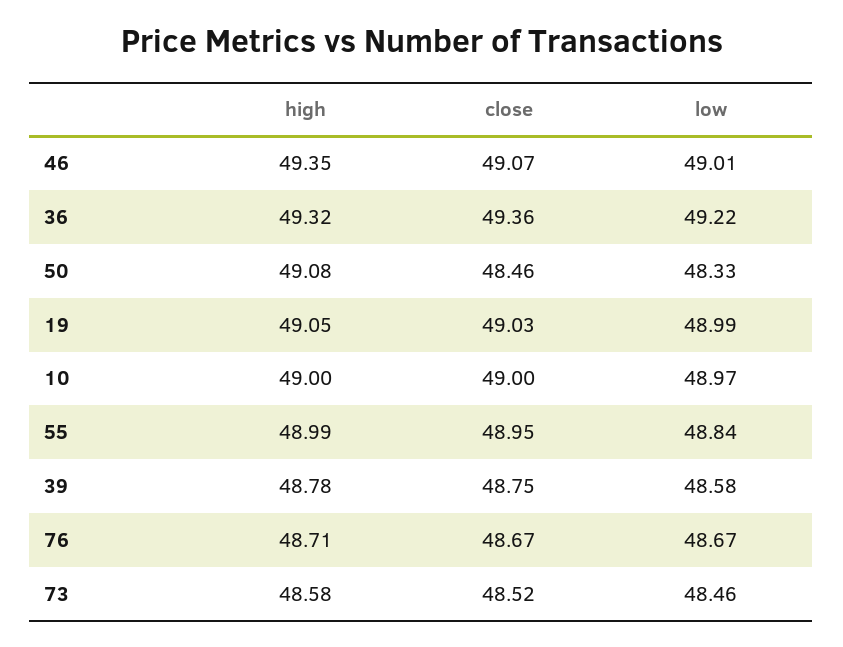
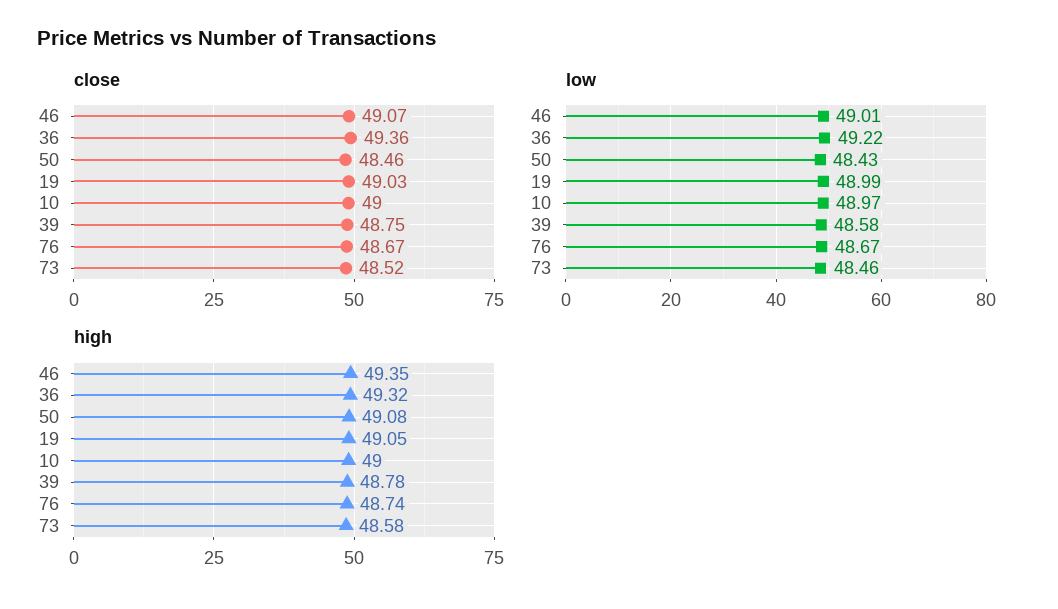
low, 50: 48.33 -> 48.43
high, 55: 48.99 -> none
close, 55: 48.95 -> none
low, 55: 48.84 -> none
high, 76: 48.71 -> 48.74

